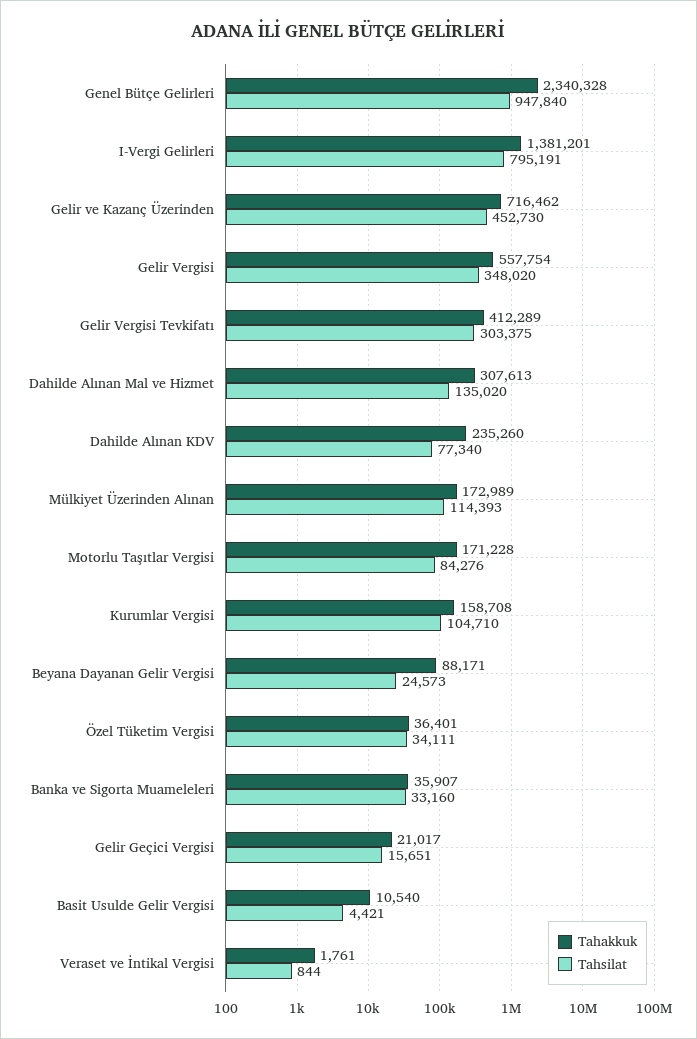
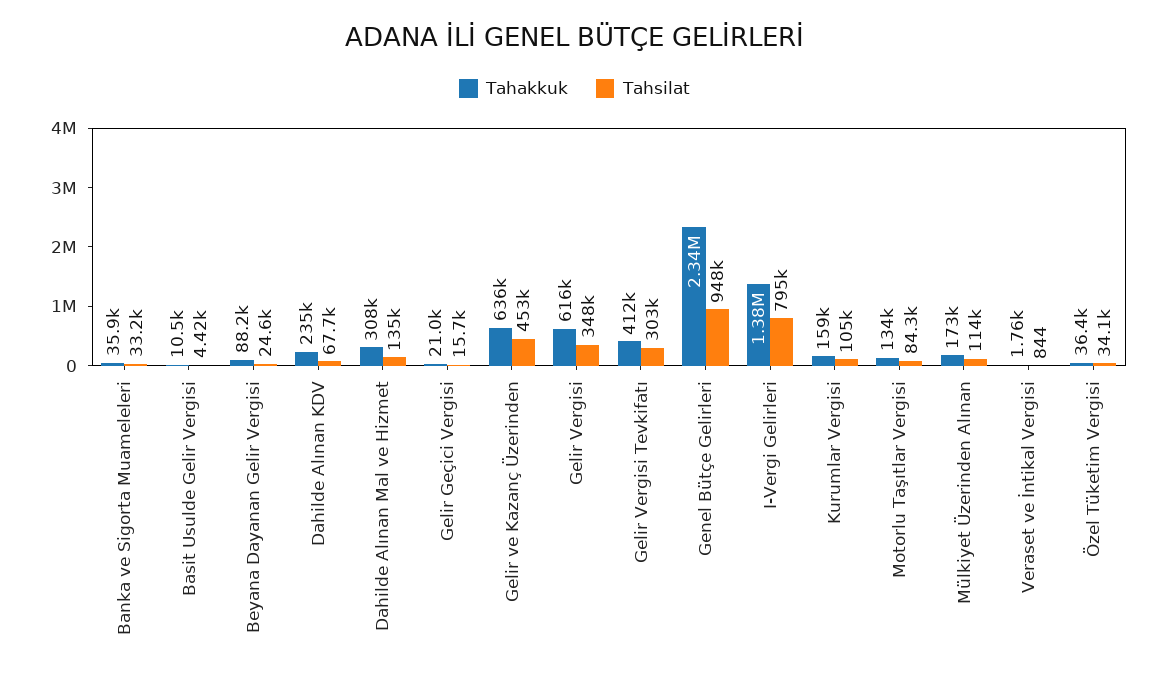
Tahakkuk, Gelir ve Kazanç Üzerinden: 716462 -> 636000
Tahakkuk, Gelir Vergisi: 557754 -> 616000
Tahsilat, Dahilde Alınan KDV: 77340 -> 67700
Tahakkuk, Motorlu Taşıtlar Vergisi: 171228 -> 134000

